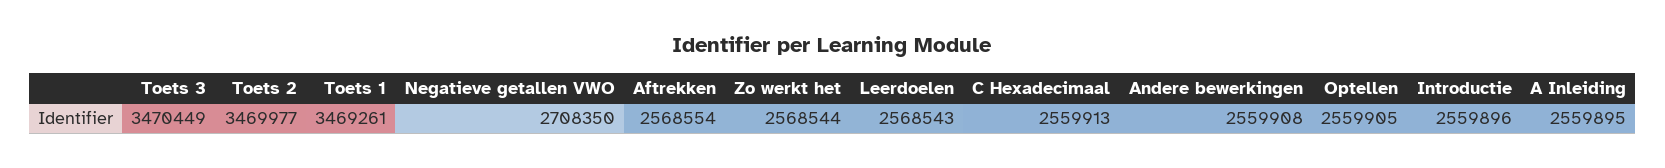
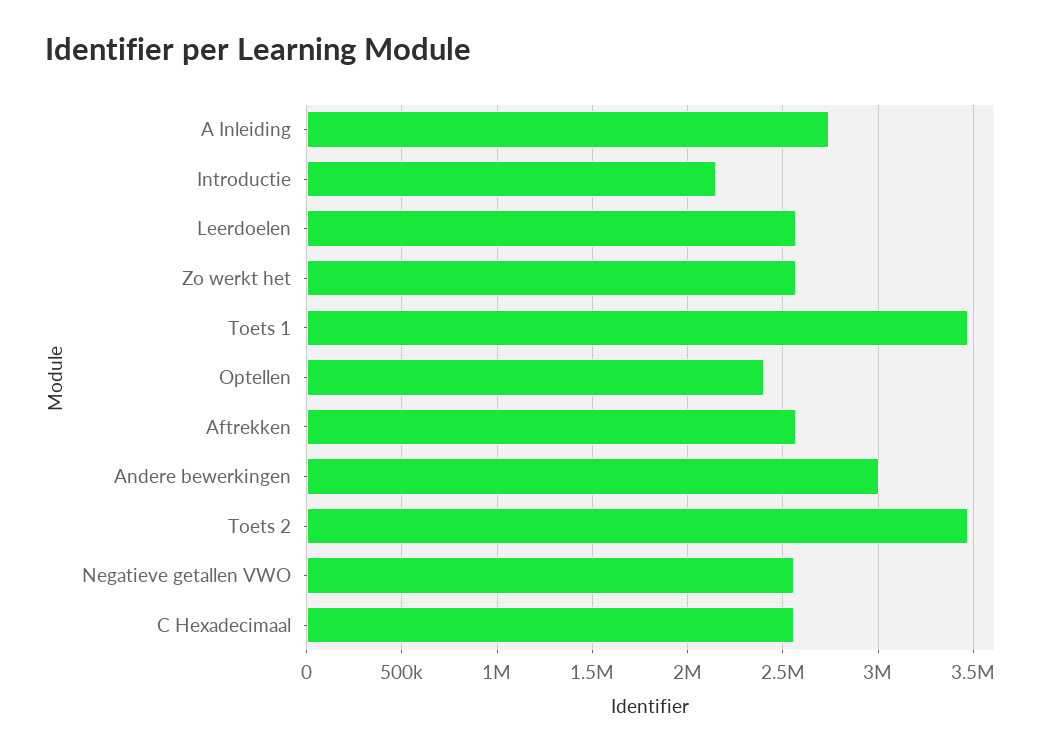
Toets 3: 3470449 -> none
Negatieve getallen VWO: 2708350 -> 2550000
Andere bewerkingen: 2559908 -> 3000000
Optellen: 2559905 -> 2400000
Introductie: 2559896 -> 2150000
A Inleiding: 2559895 -> 2750000

